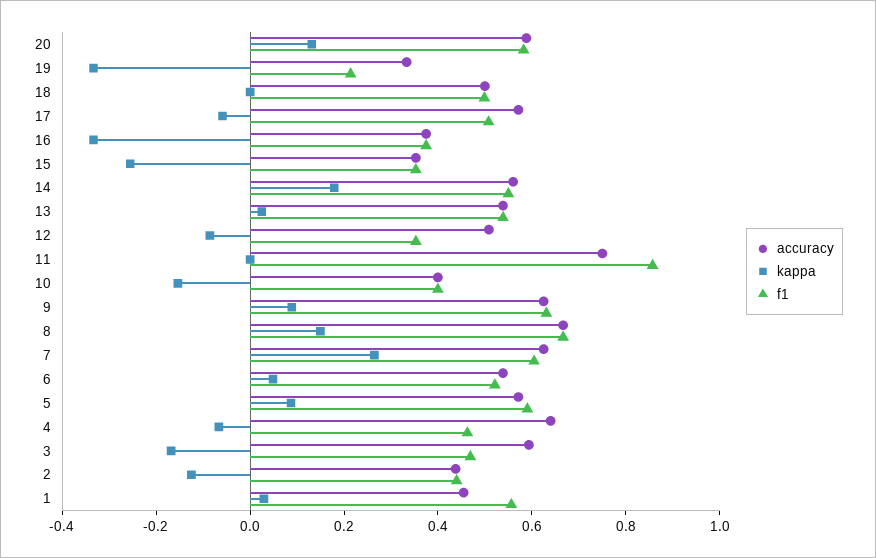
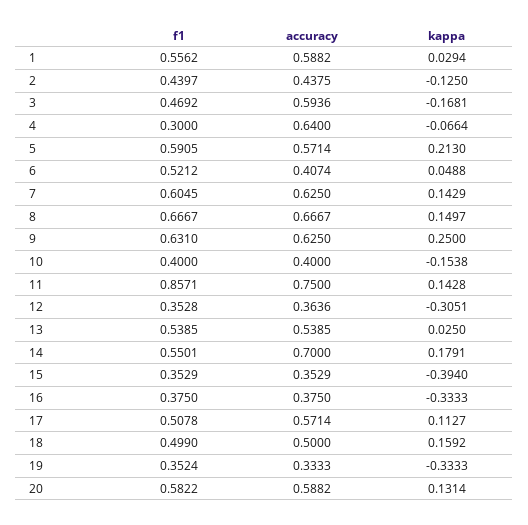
f1, 19: 0.2 -> 0.3524
kappa, 18: 0 -> 0.1592
kappa, 17: -0.05 -> 0.1127
kappa, 15: -0.25 -> -0.394
accuracy, 14: 0.55 -> 0.7
accuracy, 12: 0.5 -> 0.3636
kappa, 12: -0.1 -> -0.3051
kappa, 11: 0 -> 0.1428
kappa, 9: 0.1 -> 0.25
kappa, 7: 0.25 -> 0.1429
accuracy, 6: 0.55 -> 0.4074
kappa, 5: 0.1 -> 0.213
f1, 4: 0.45 -> 0.3
accuracy, 1: 0.45 -> 0.5882

